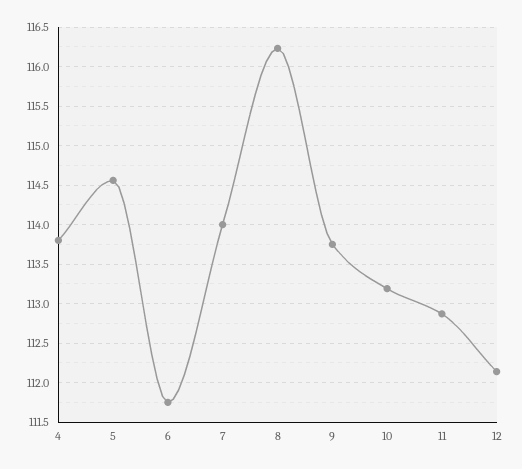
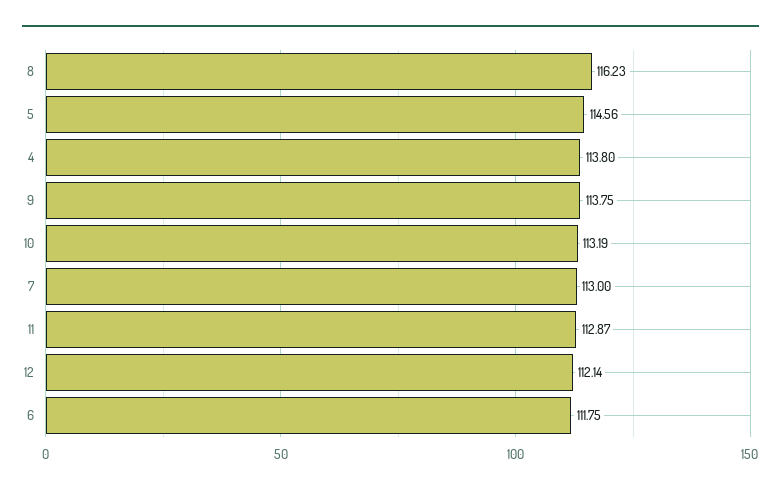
7: 114 -> 113

